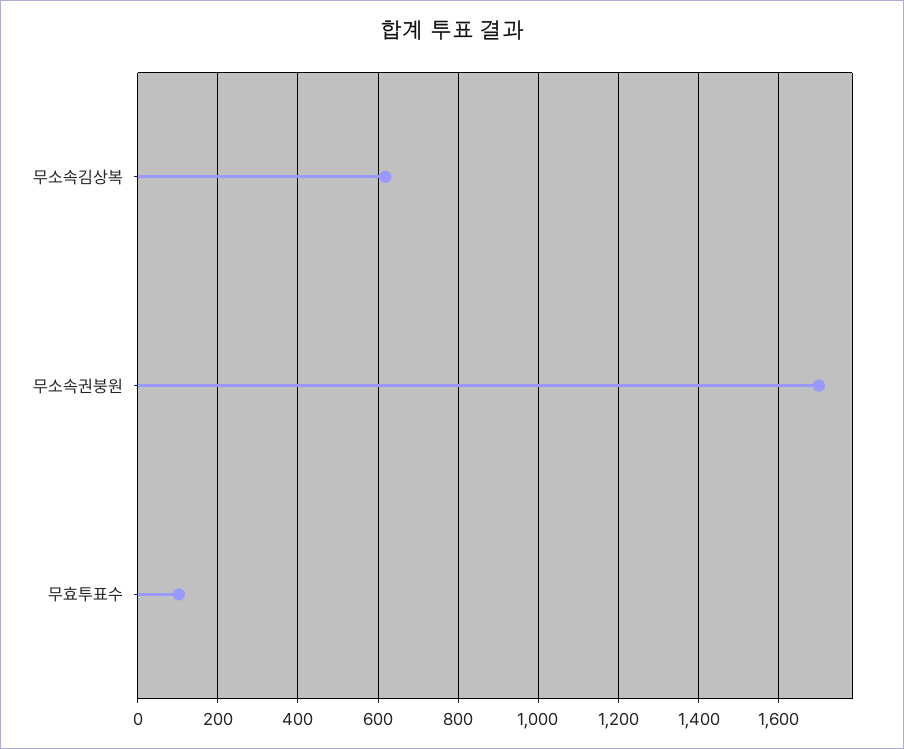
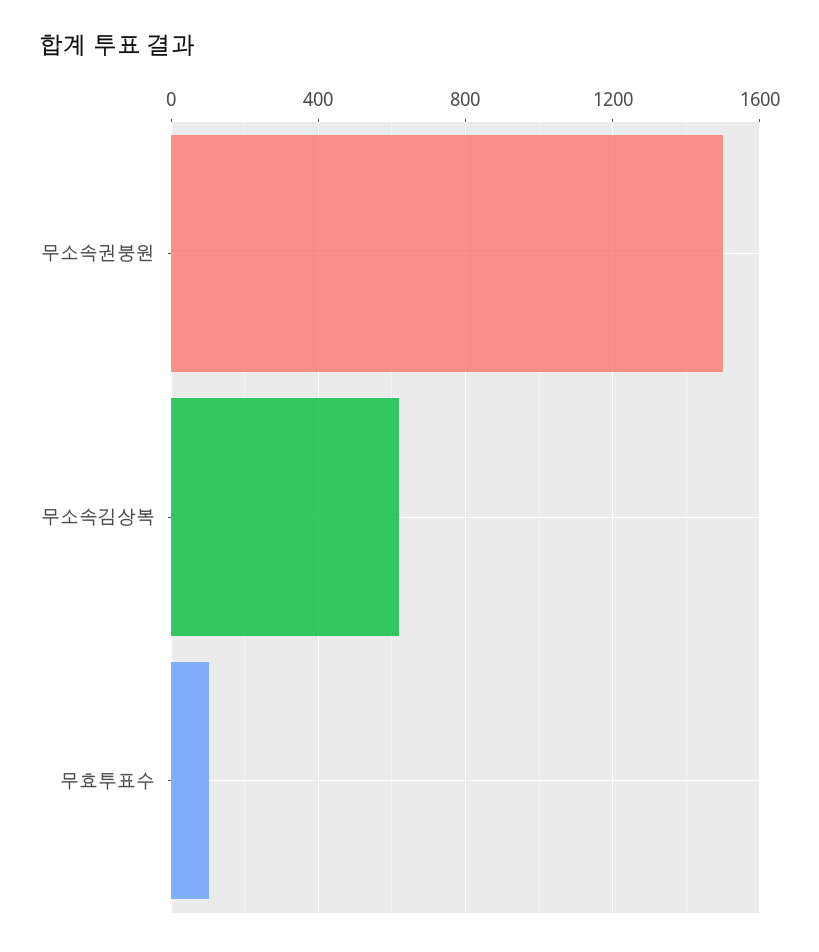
무소속권붕원: 1700 -> 1500

